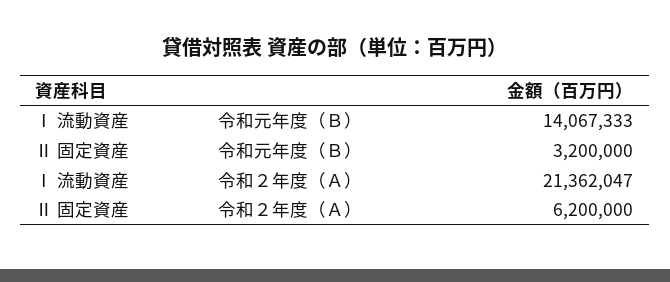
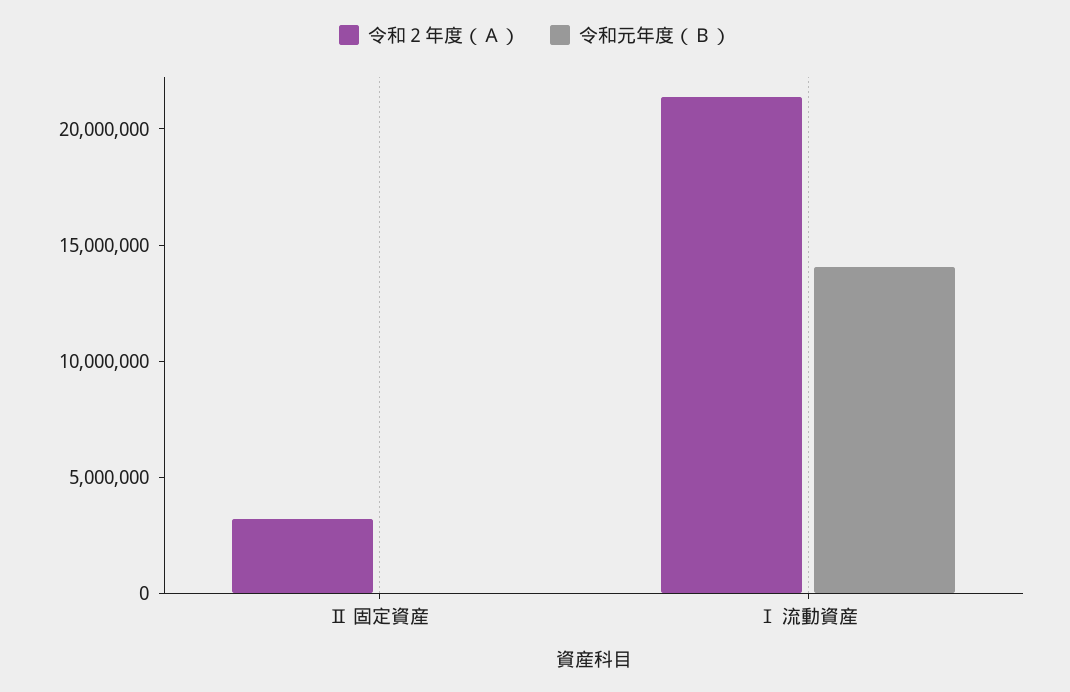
令和元年度（Ｂ）, Ⅱ 固定資産: 3200000 -> 0
令和２年度（Ａ）, Ⅱ 固定資産: 6200000 -> 3000000

